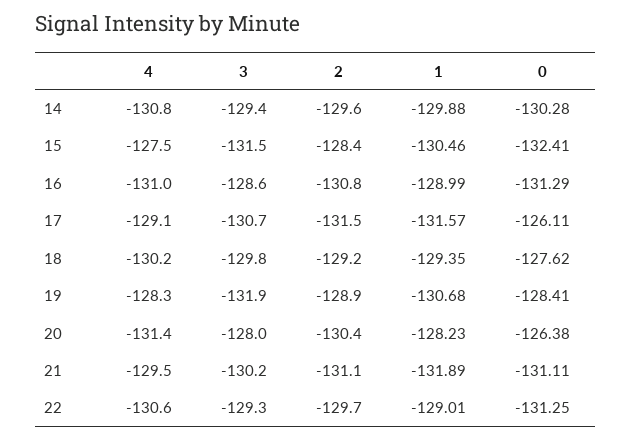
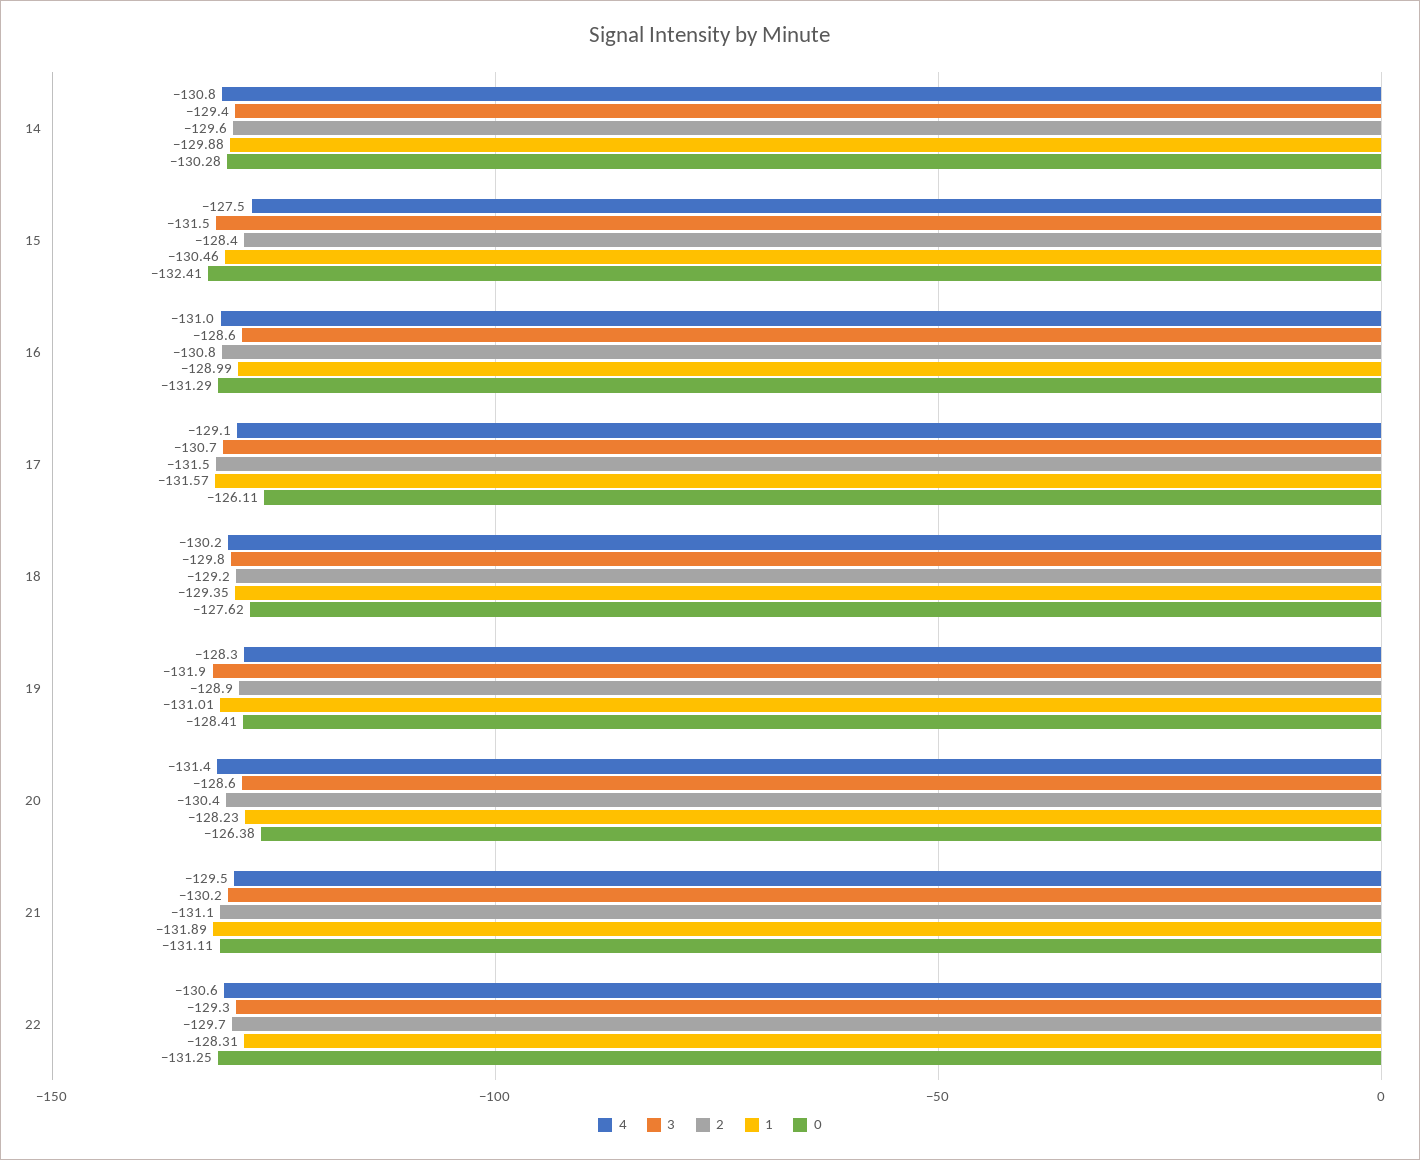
1, 19: -130.68 -> -131.01
3, 20: -128 -> -128.6
1, 22: -129.01 -> -128.31

